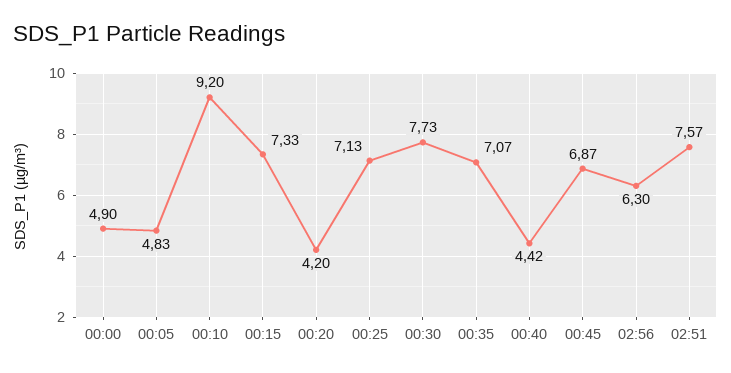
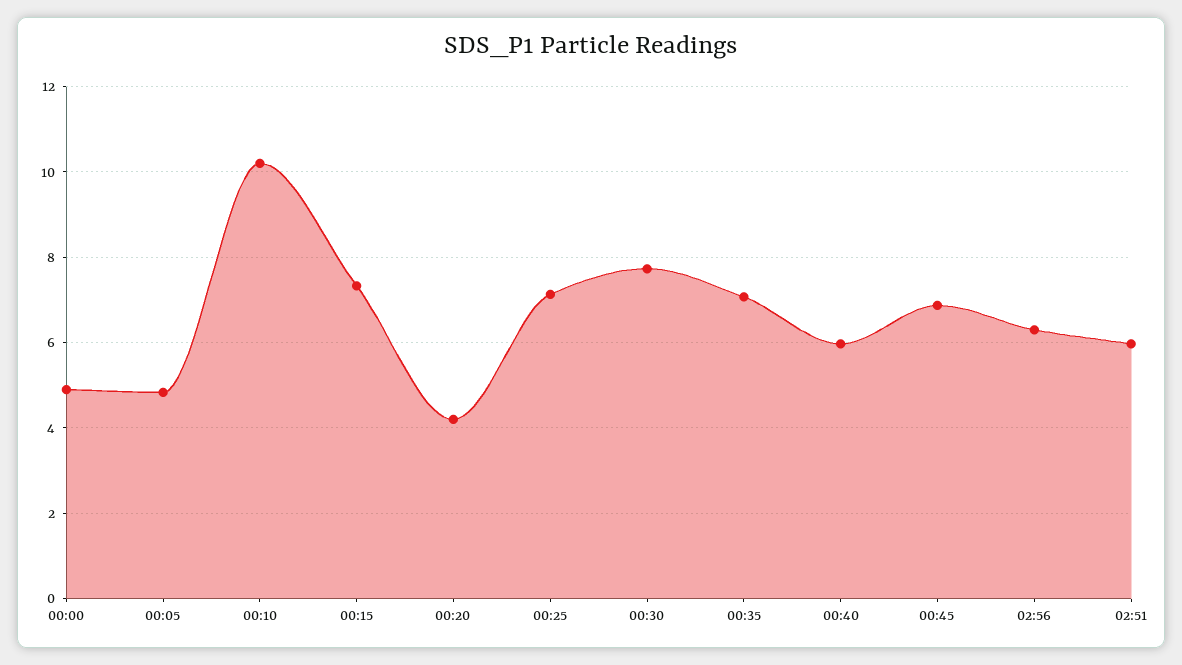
00:10: 9.2 -> 10.2
00:40: 4.42 -> 6
02:51: 7.57 -> 6

